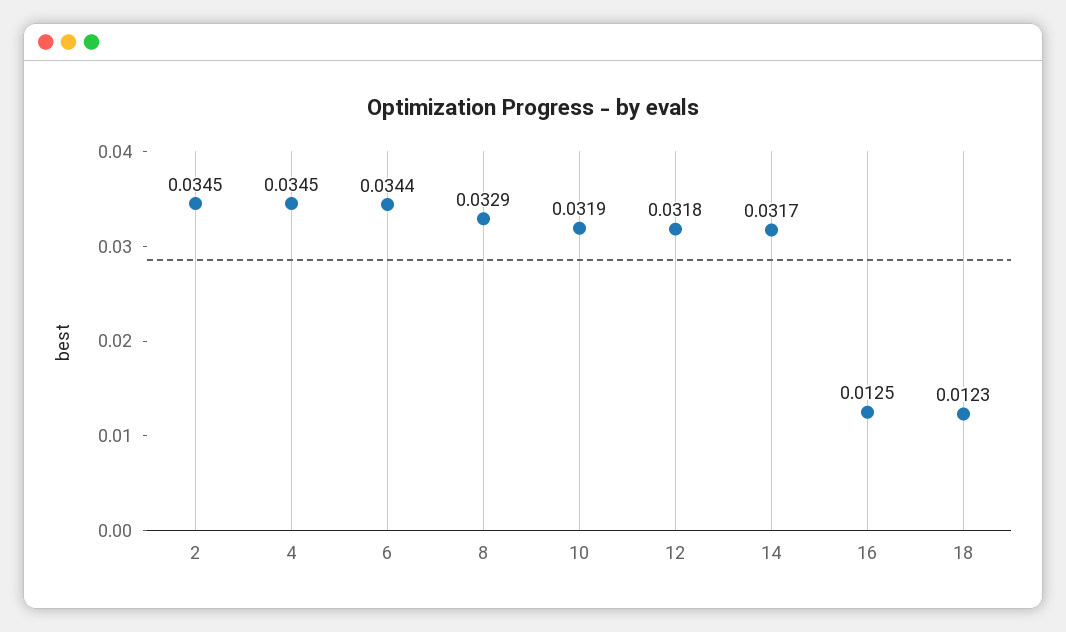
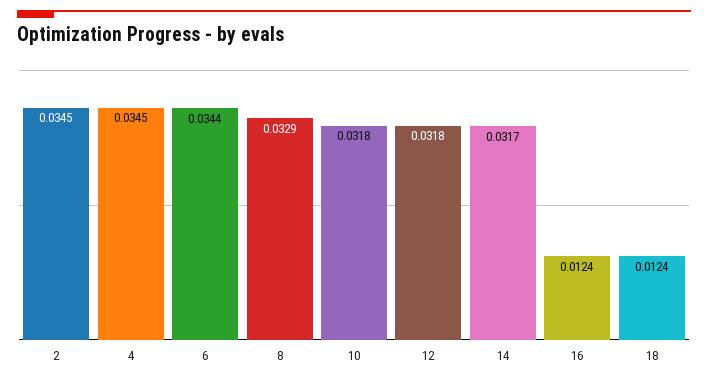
10: 0.0319 -> 0.0318
16: 0.0125 -> 0.0124
18: 0.0123 -> 0.0124

